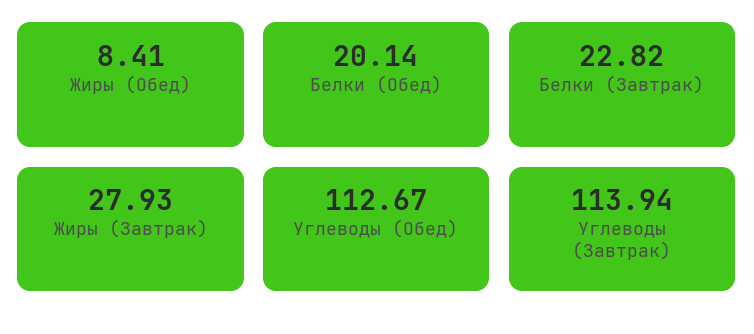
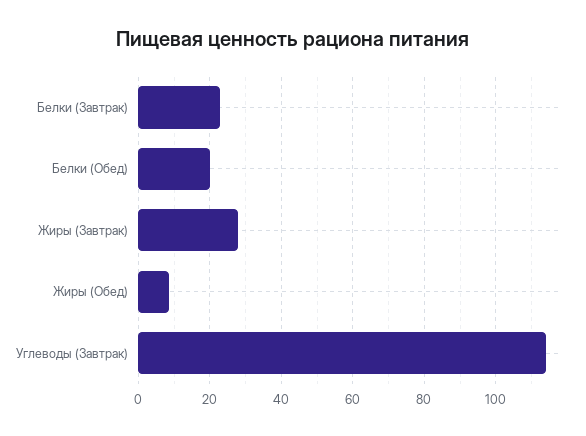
Углеводы (Обед): 112.67 -> none

